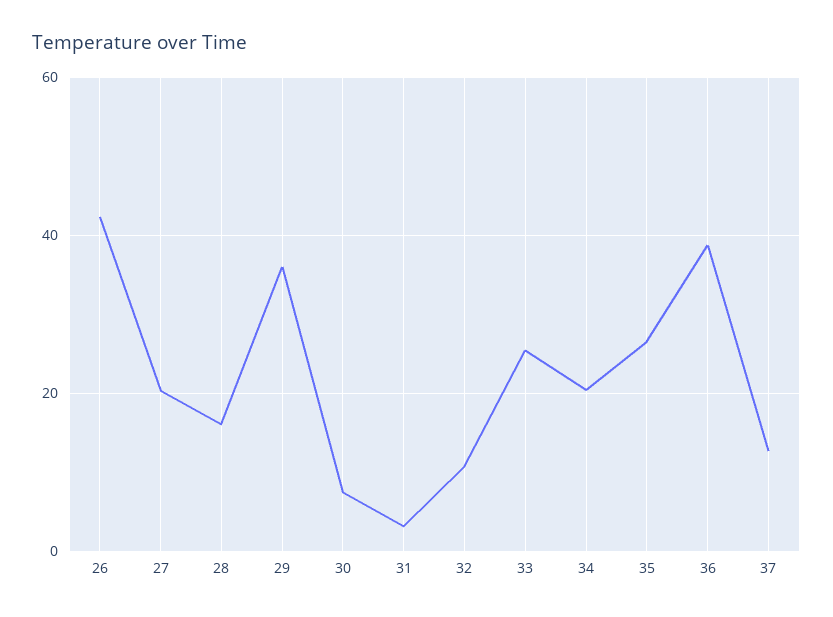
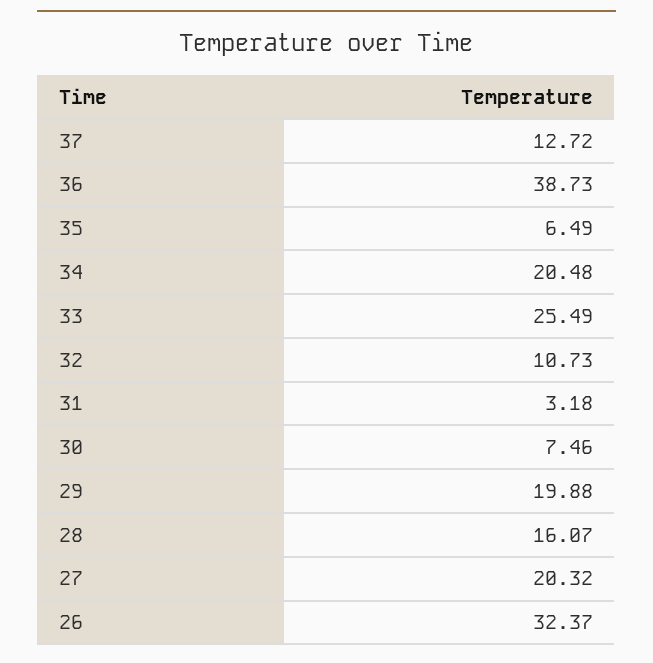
26: 42 -> 32.37
29: 36 -> 19.88
35: 26 -> 6.49

